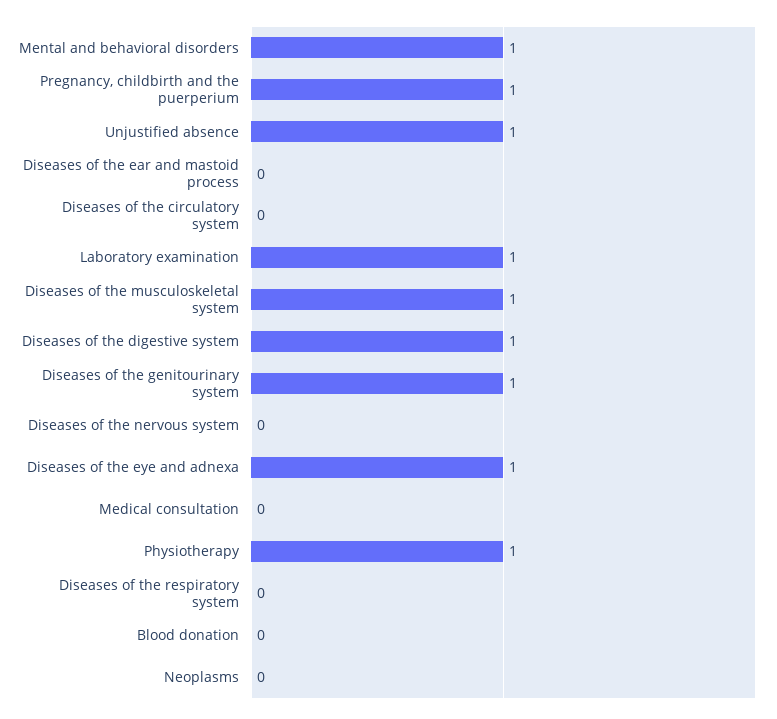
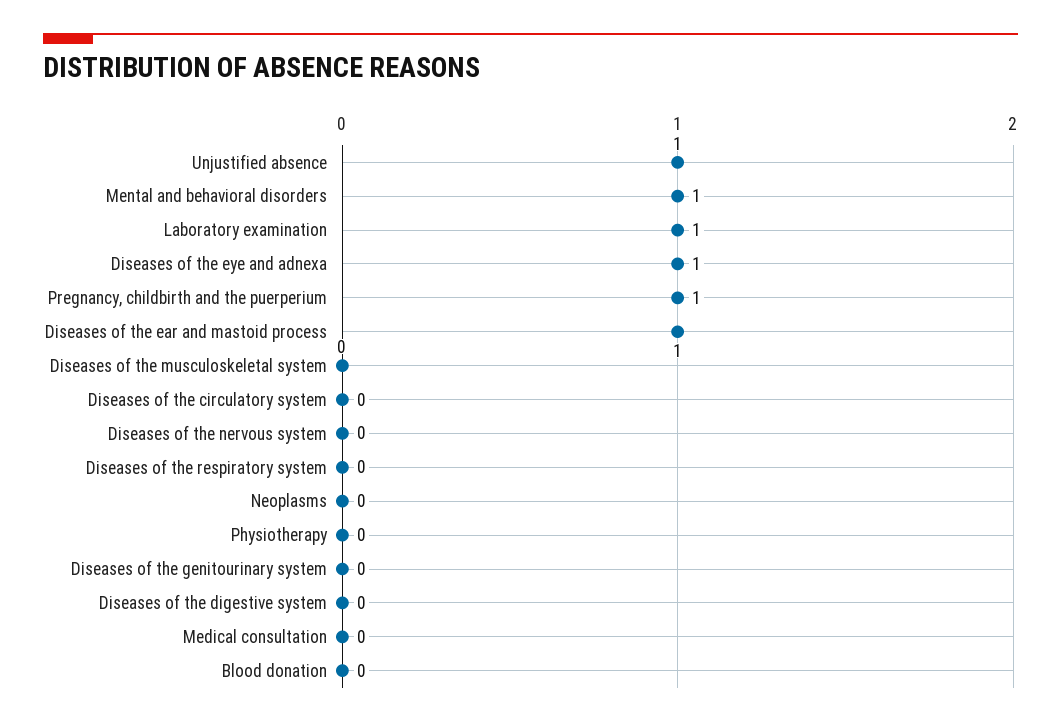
Diseases of the ear and mastoid process: 0 -> 1
Diseases of the musculoskeletal system: 1 -> 0
Diseases of the digestive system: 1 -> 0
Diseases of the genitourinary system: 1 -> 0
Physiotherapy: 1 -> 0

